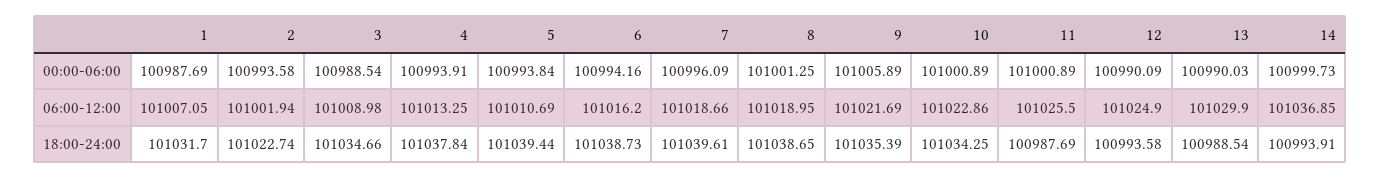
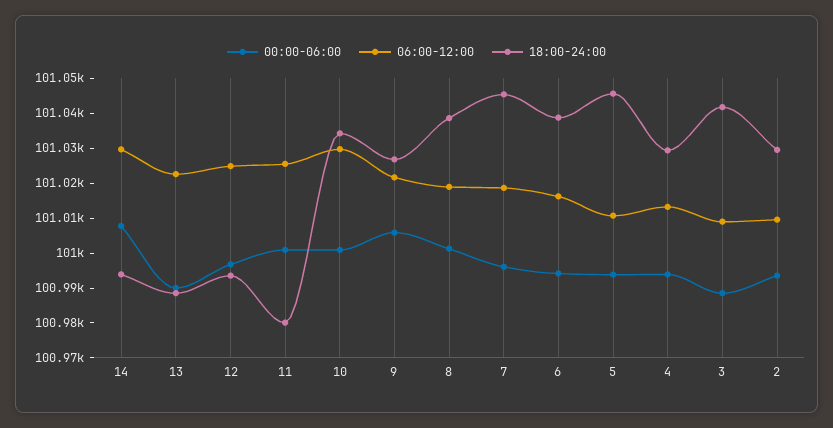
00:00-06:00, 1: 100987.69 -> none
00:00-06:00, 12: 100990.09 -> 100997.5
00:00-06:00, 14: 100999.73 -> 101007.5
06:00-12:00, 1: 101007.05 -> none
06:00-12:00, 2: 101001.94 -> 101010
06:00-12:00, 10: 101022.86 -> 101030
06:00-12:00, 13: 101029.9 -> 101022.5
06:00-12:00, 14: 101036.85 -> 101030
18:00-24:00, 1: 101031.7 -> none
18:00-24:00, 2: 101022.74 -> 101030
18:00-24:00, 3: 101034.66 -> 101042.5
18:00-24:00, 4: 101037.84 -> 101030
18:00-24:00, 5: 101039.44 -> 101045
18:00-24:00, 7: 101039.61 -> 101045
18:00-24:00, 9: 101035.39 -> 101027.5
18:00-24:00, 11: 100987.69 -> 100980

